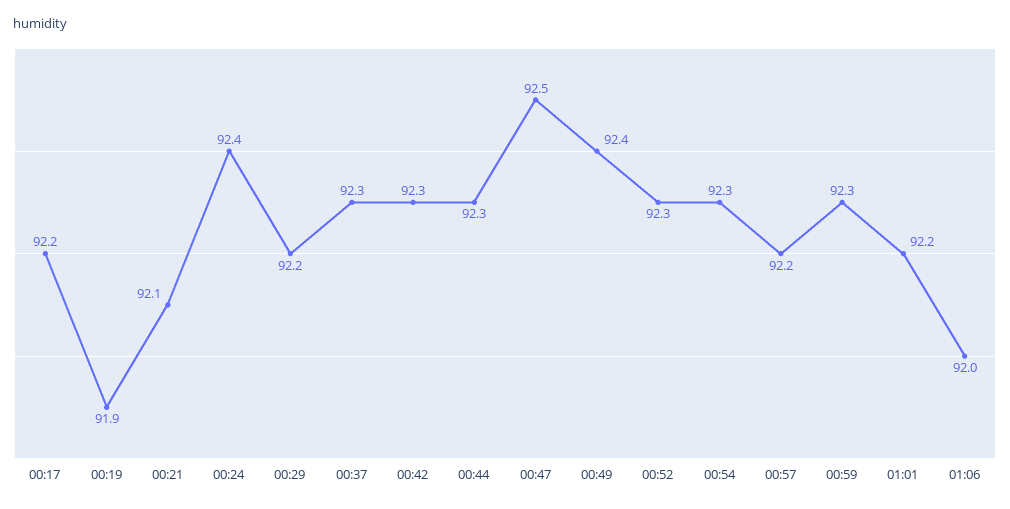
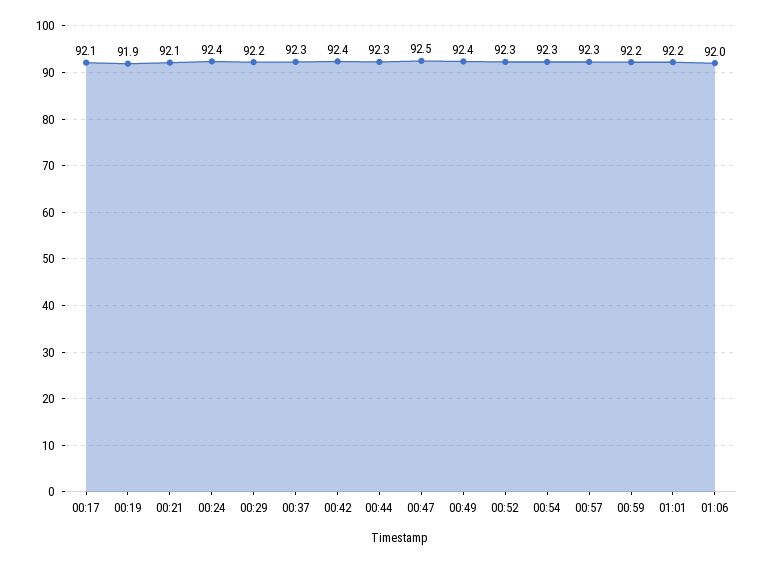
00:17: 92.2 -> 92.1
00:42: 92.3 -> 92.4
00:57: 92.2 -> 92.3
00:59: 92.3 -> 92.2

